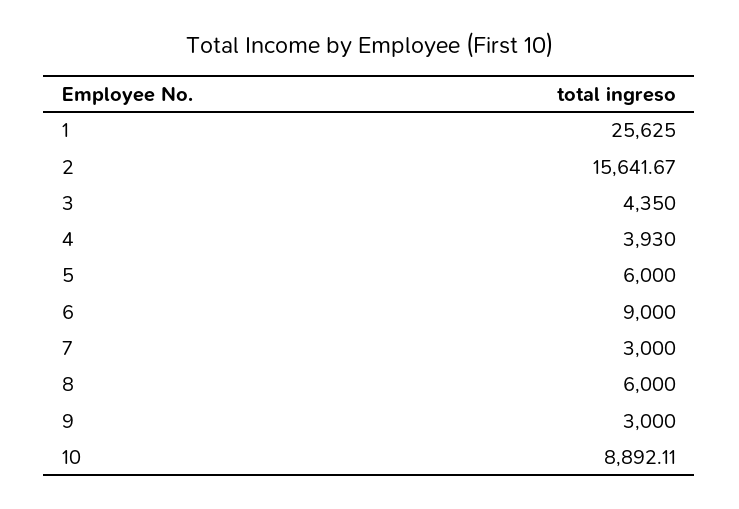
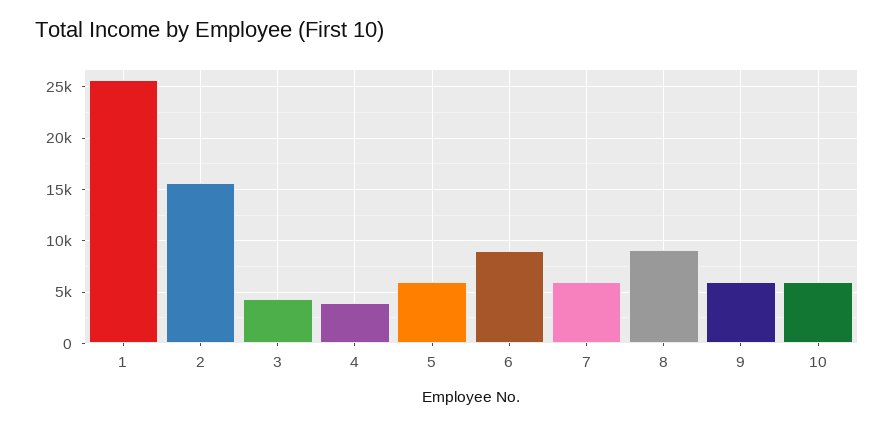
7: 3000 -> 6000
8: 6000 -> 9000
9: 3000 -> 6000
10: 8892.11 -> 6000

